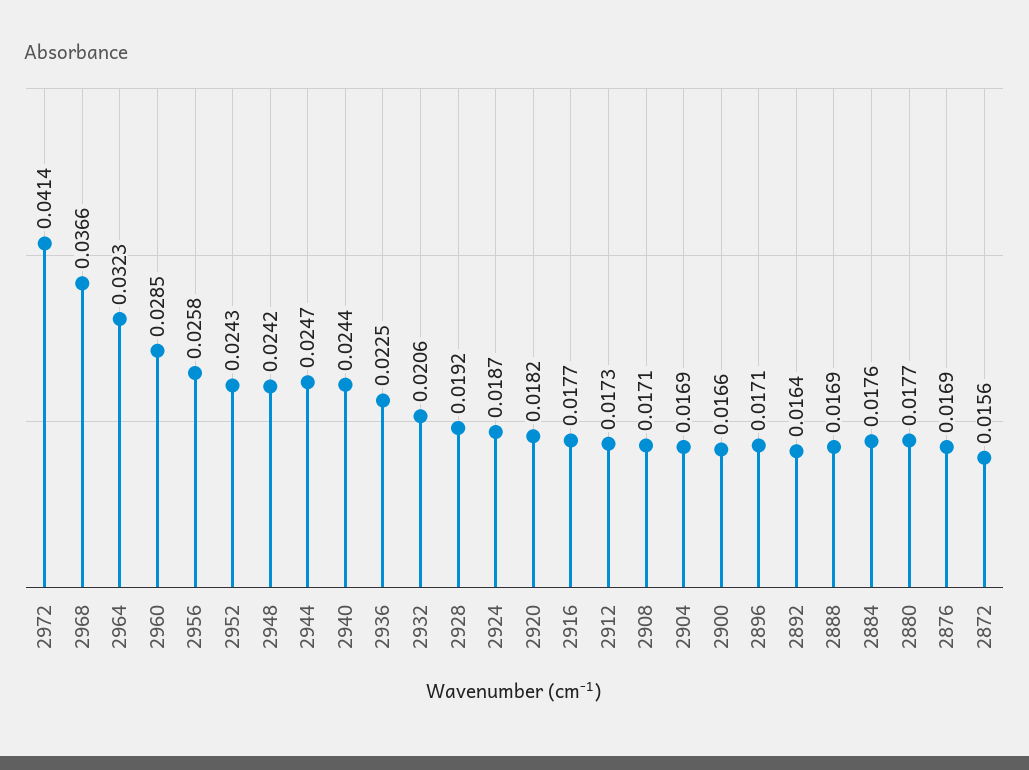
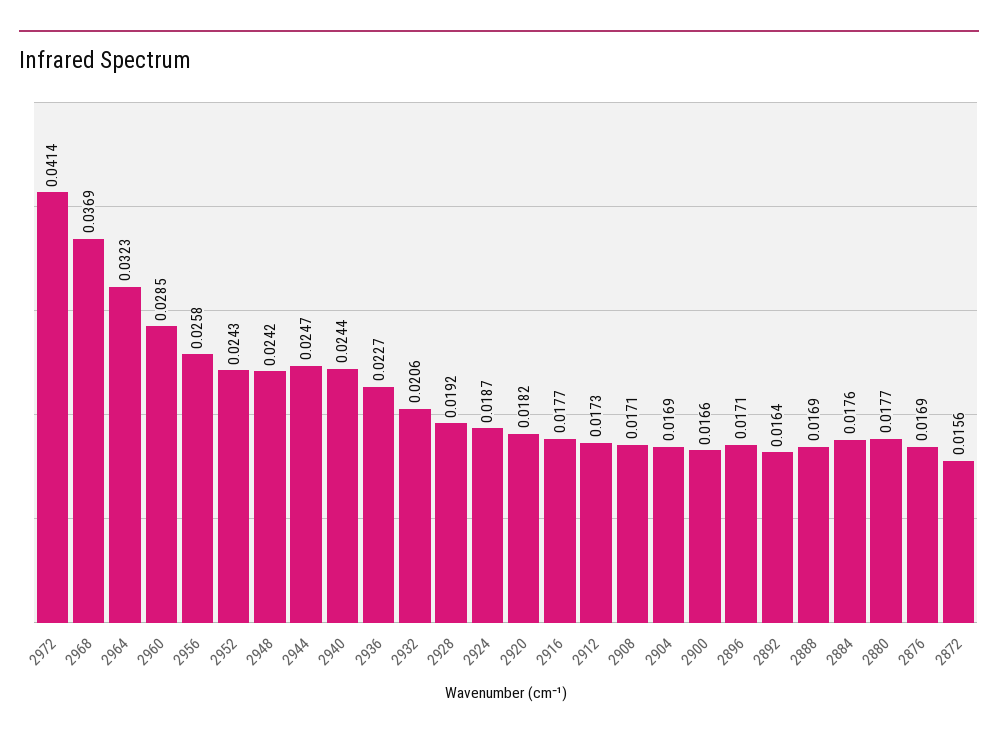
2968: 0.0366 -> 0.0369
2936: 0.0225 -> 0.0227

